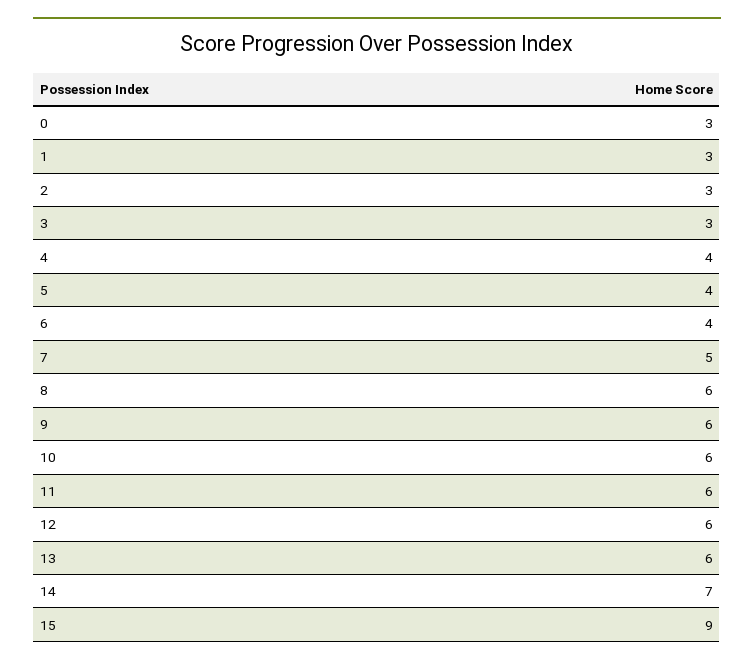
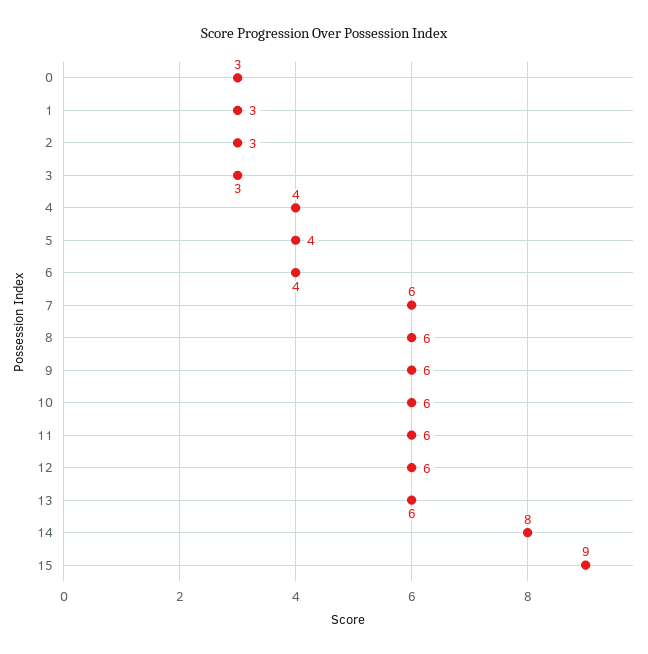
7: 5 -> 6
14: 7 -> 8

